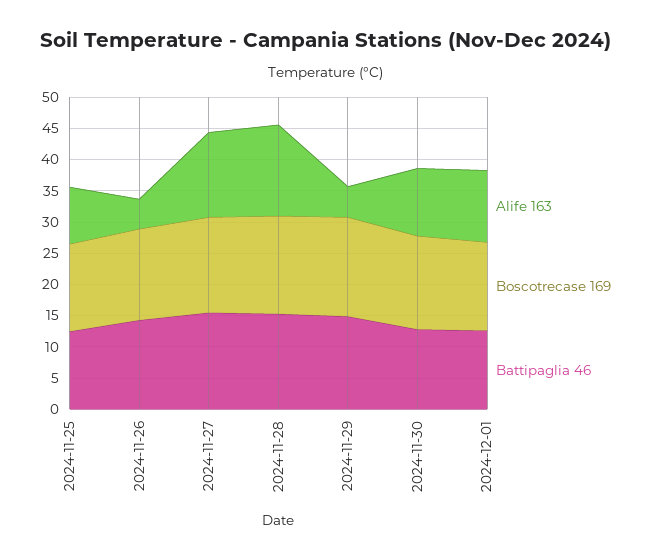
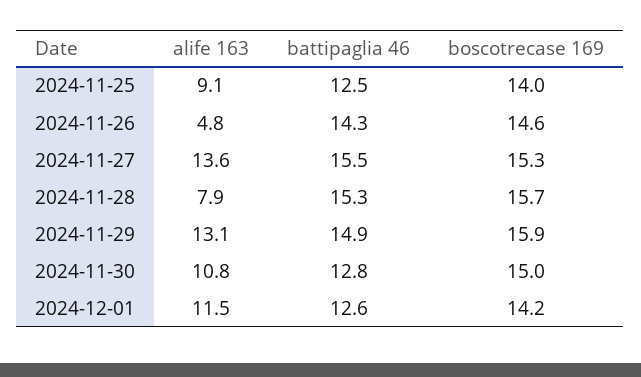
Alife 163, 2024-11-28: 15 -> 7.9
Alife 163, 2024-11-29: 5 -> 13.1

